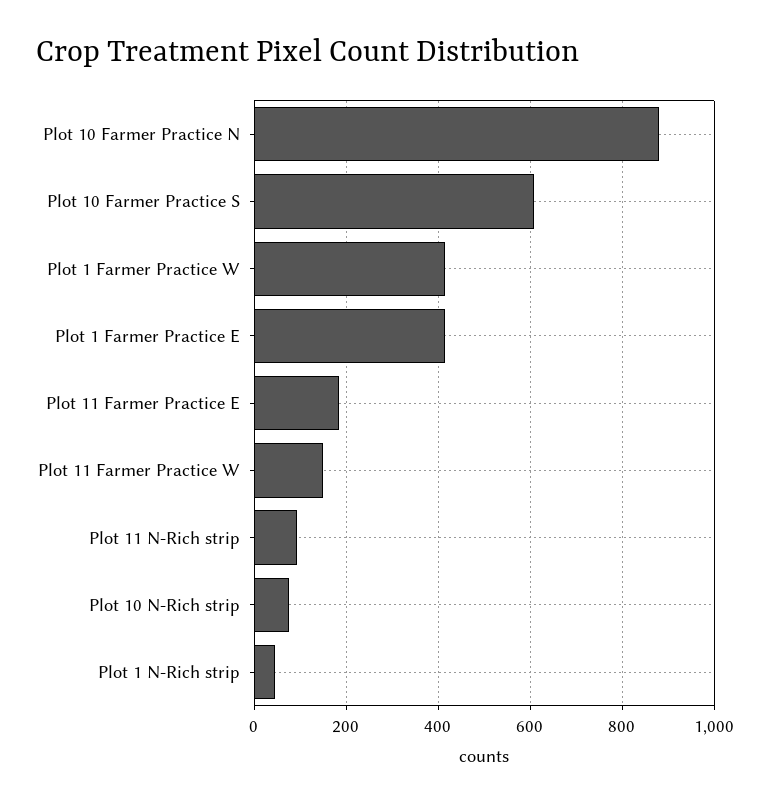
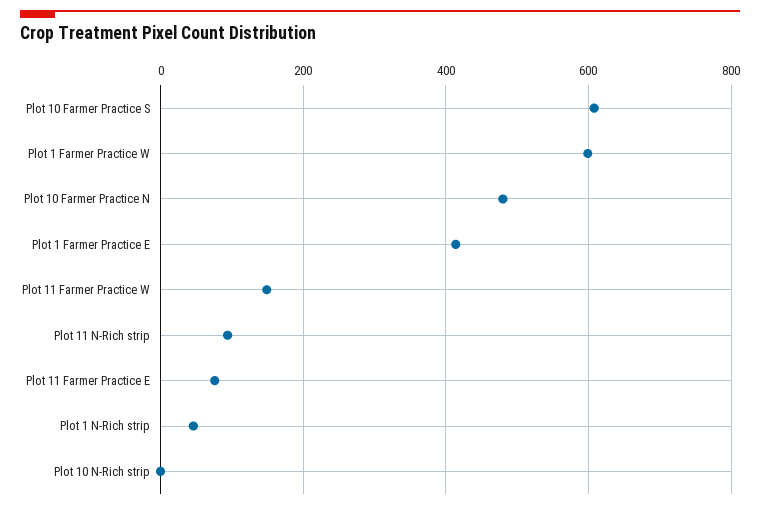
Plot 10 Farmer Practice N: 880 -> 480
Plot 1 Farmer Practice W: 420 -> 600
Plot 11 Farmer Practice E: 180 -> 80
Plot 10 N-Rich strip: 80 -> 0

